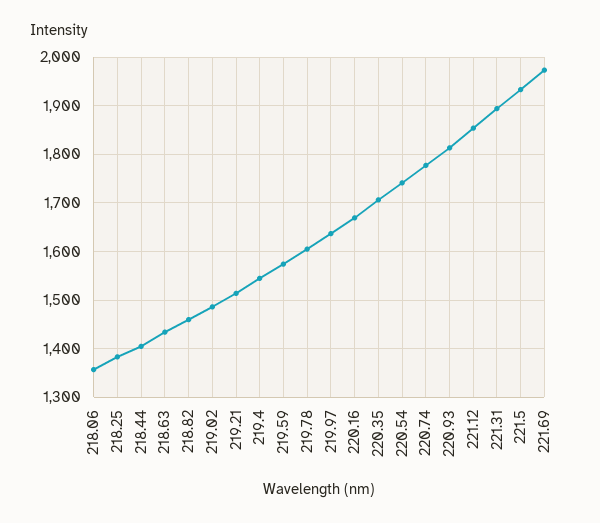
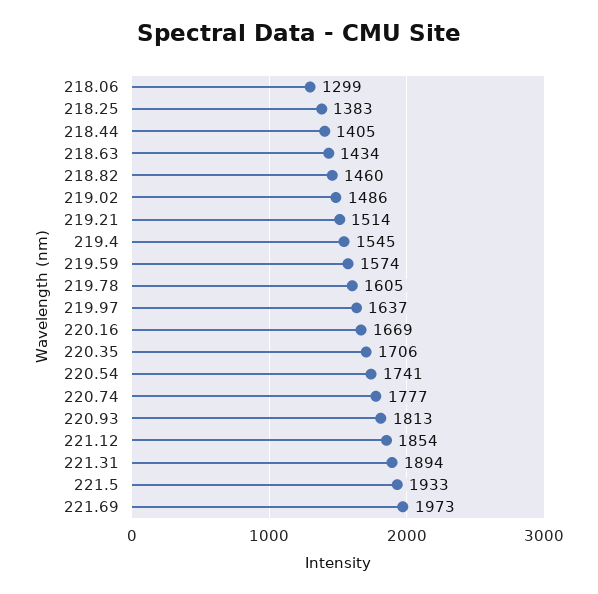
218.06: 1360 -> 1299

